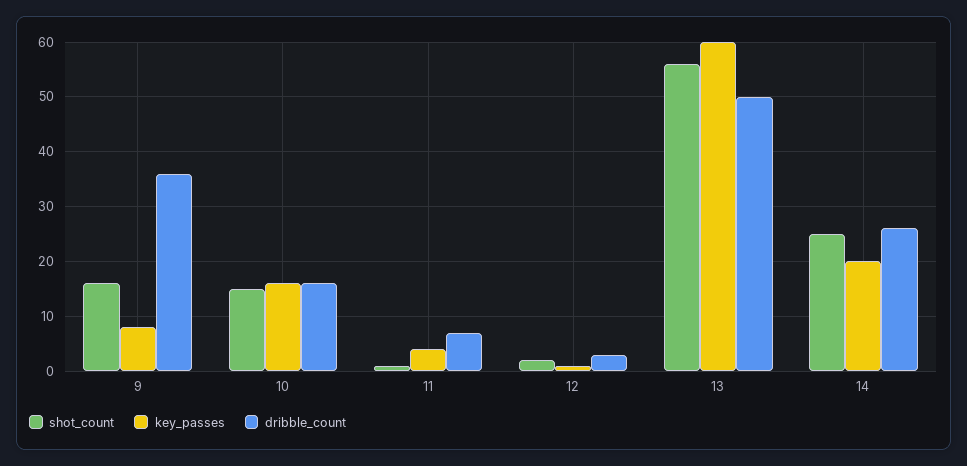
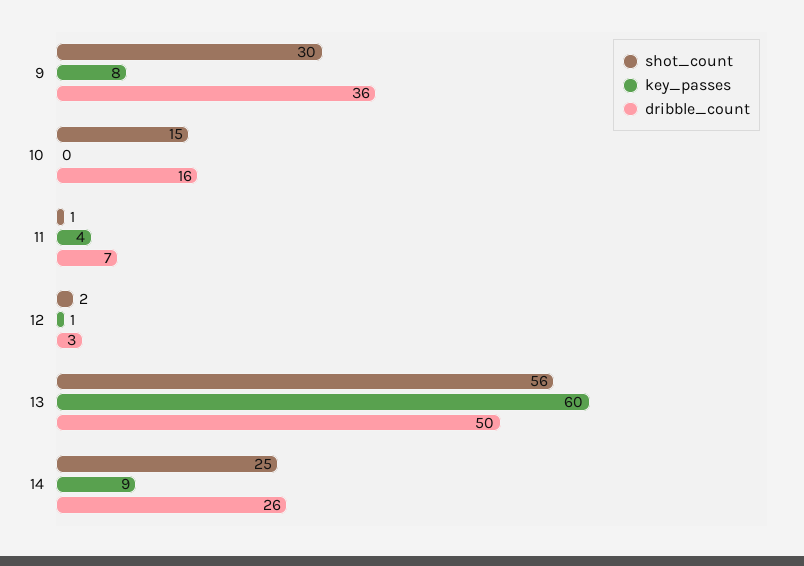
shot_count, 9: 15 -> 30
key_passes, 10: 15 -> 0
key_passes, 14: 20 -> 9

